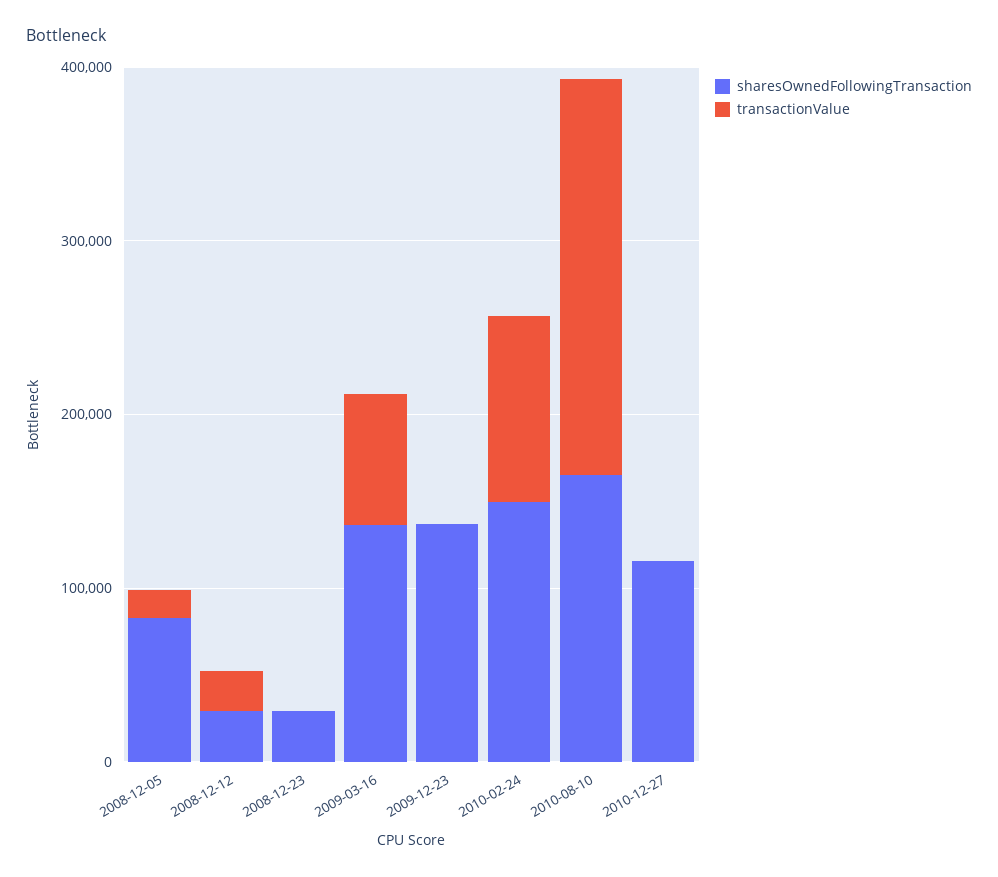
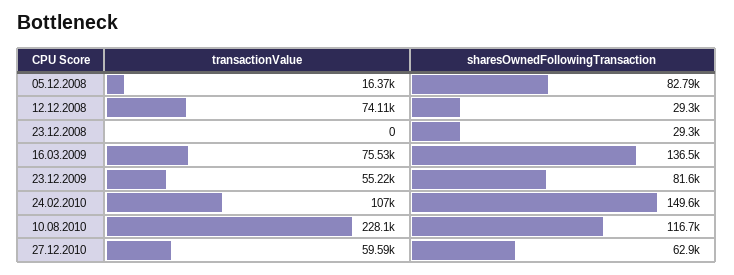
transactionValue, 2008-12-12: 20000 -> 74110
sharesOwnedFollowingTransaction, 2009-12-23: 140000 -> 81600
transactionValue, 2009-12-23: 0 -> 55220
sharesOwnedFollowingTransaction, 2010-08-10: 160000 -> 116700
sharesOwnedFollowingTransaction, 2010-12-27: 120000 -> 62900
transactionValue, 2010-12-27: 0 -> 59590

